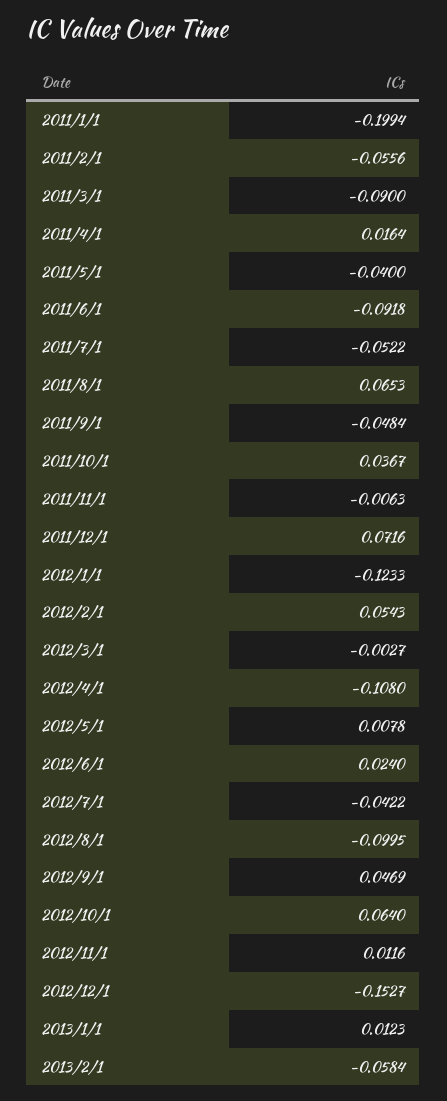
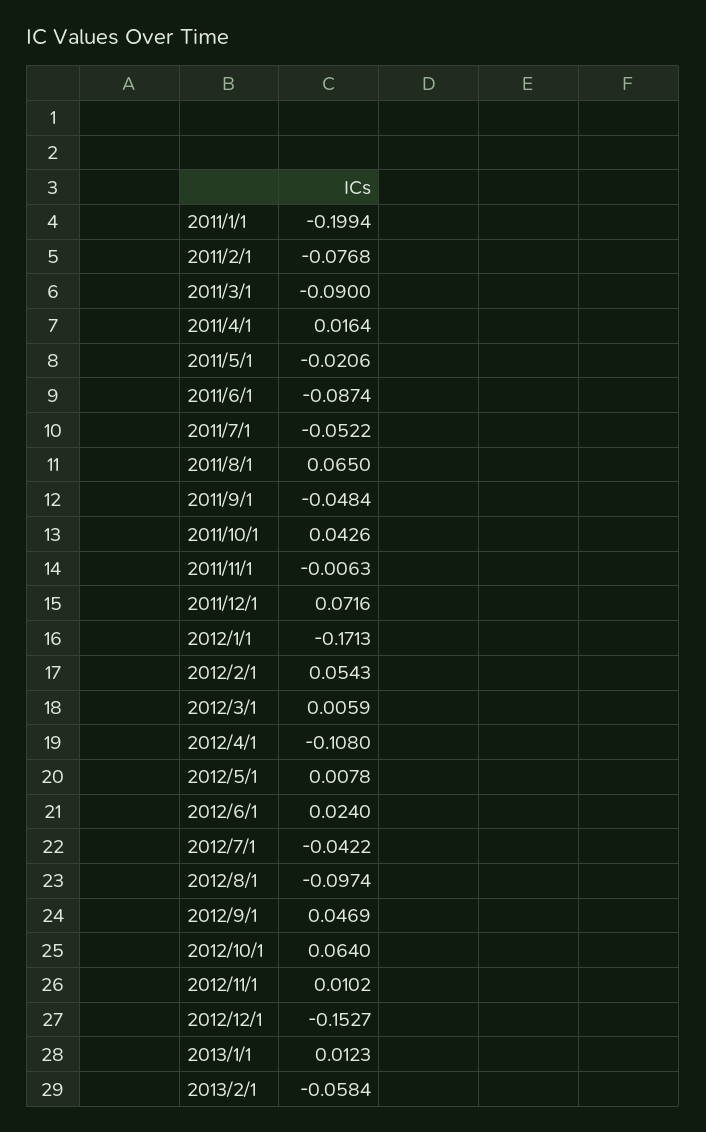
2011/2/1: -0.0556 -> -0.0768
2011/5/1: -0.04 -> -0.0206
2011/6/1: -0.0918 -> -0.0874
2011/8/1: 0.0653 -> 0.065
2011/10/1: 0.0367 -> 0.0426
2012/1/1: -0.1233 -> -0.1713
2012/3/1: -0.0027 -> 0.0059
2012/8/1: -0.0995 -> -0.0974
2012/11/1: 0.0116 -> 0.0102

